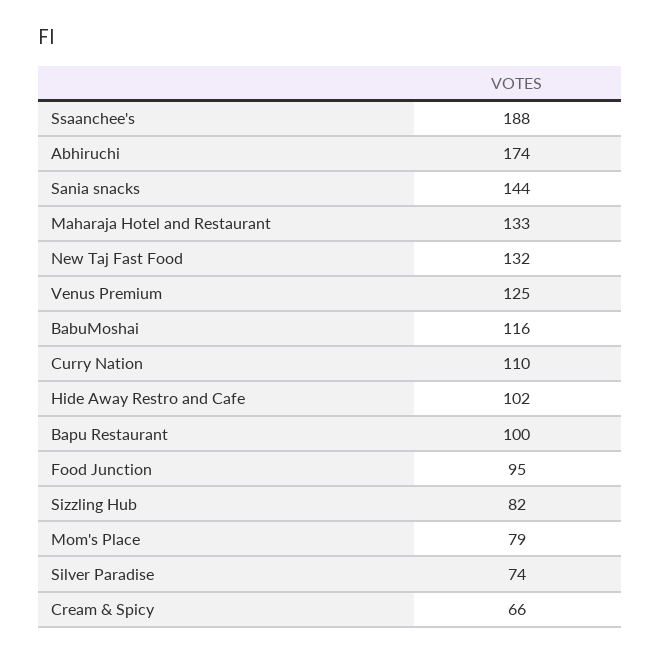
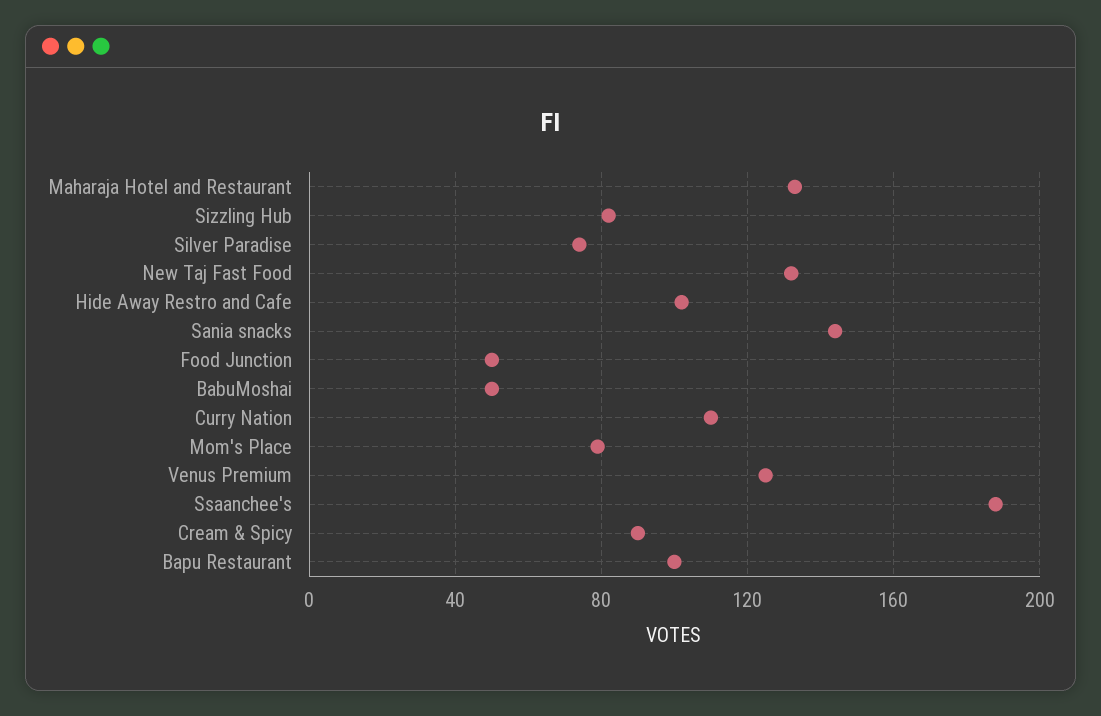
Abhiruchi: 174 -> none
BabuMoshai: 116 -> 50
Food Junction: 95 -> 50
Cream & Spicy: 66 -> 90

